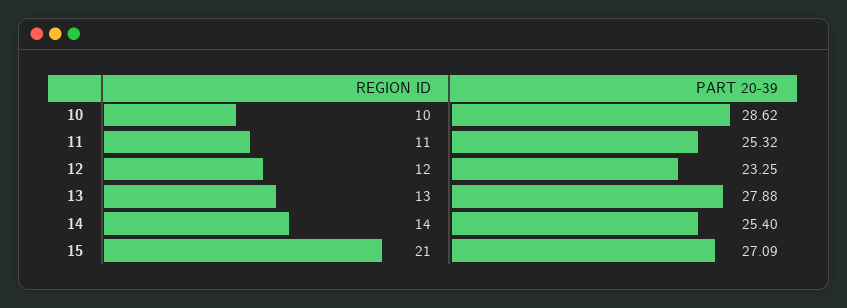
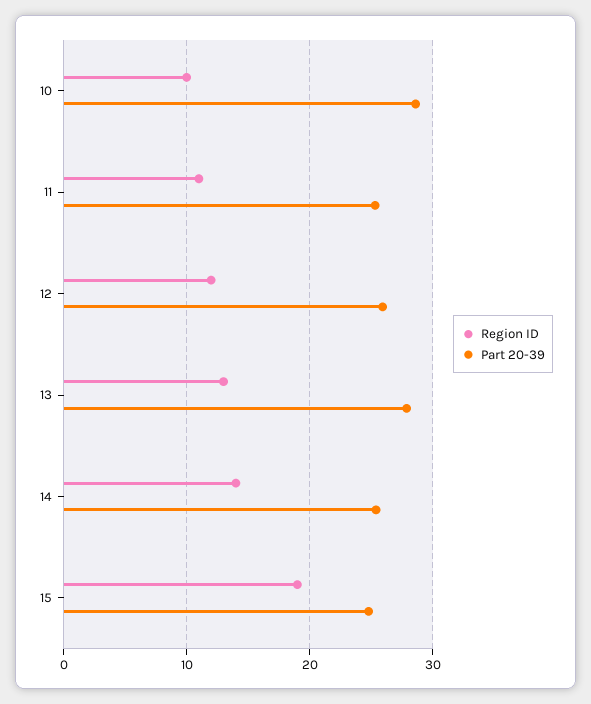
PART 20-39, 12: 23.25 -> 26
REGION ID, 15: 21 -> 19
PART 20-39, 15: 27.09 -> 25

